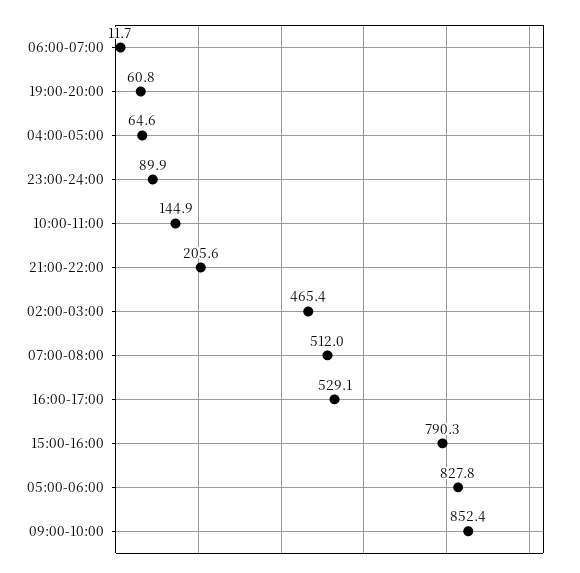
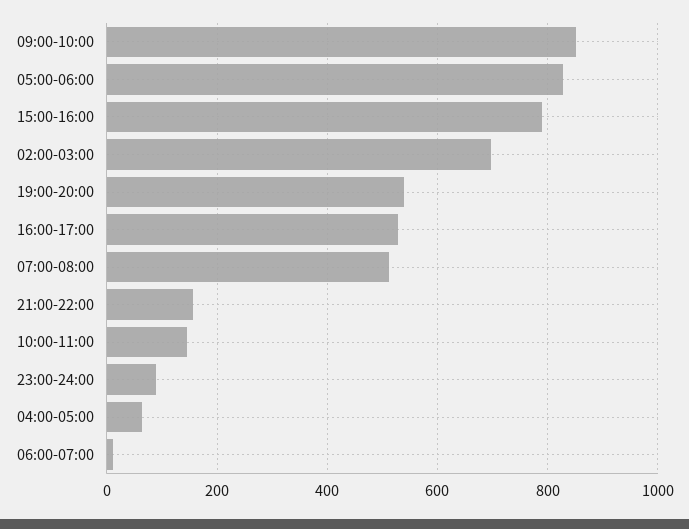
19:00-20:00: 60.8 -> 540
21:00-22:00: 205.6 -> 160
02:00-03:00: 465.4 -> 700

